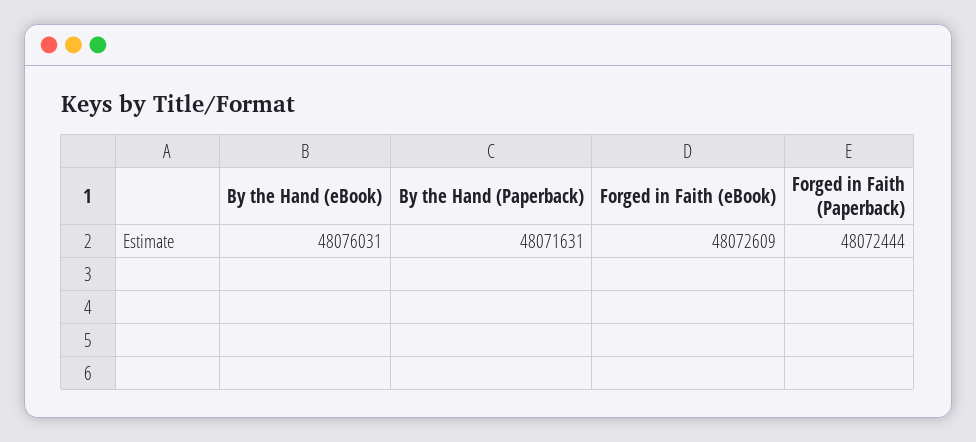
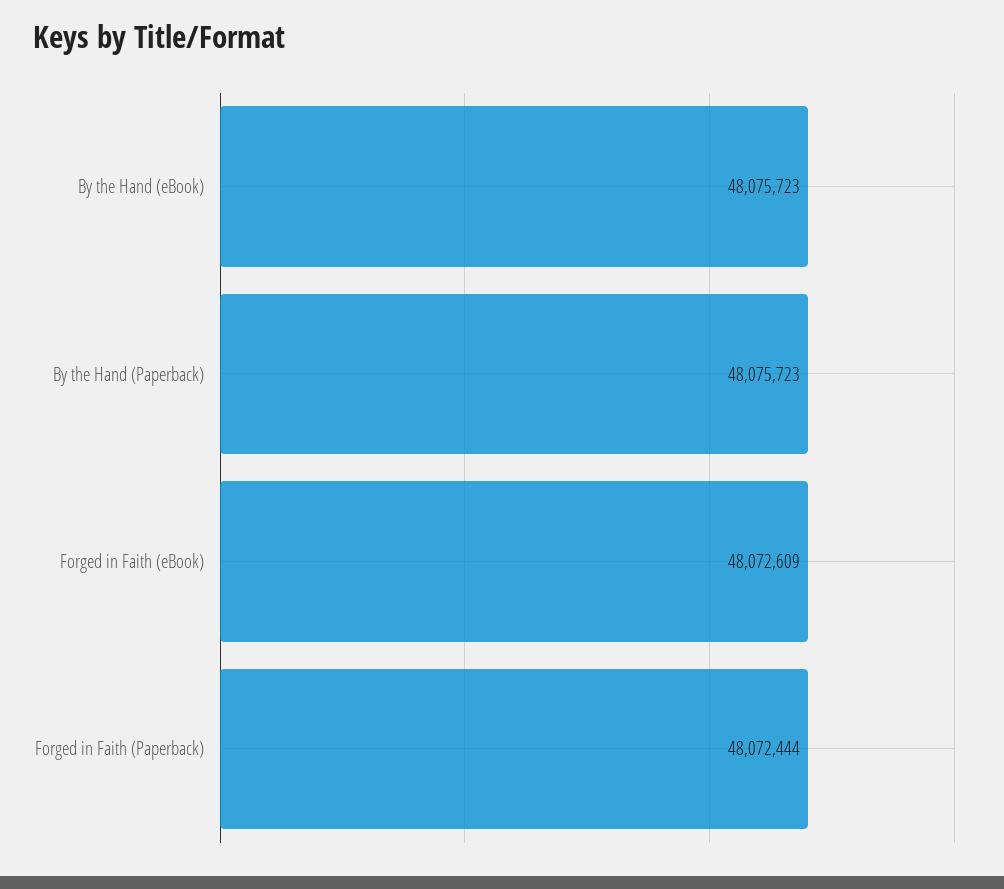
By the Hand (eBook): 48076031 -> 48075723
By the Hand (Paperback): 48071631 -> 48075723

